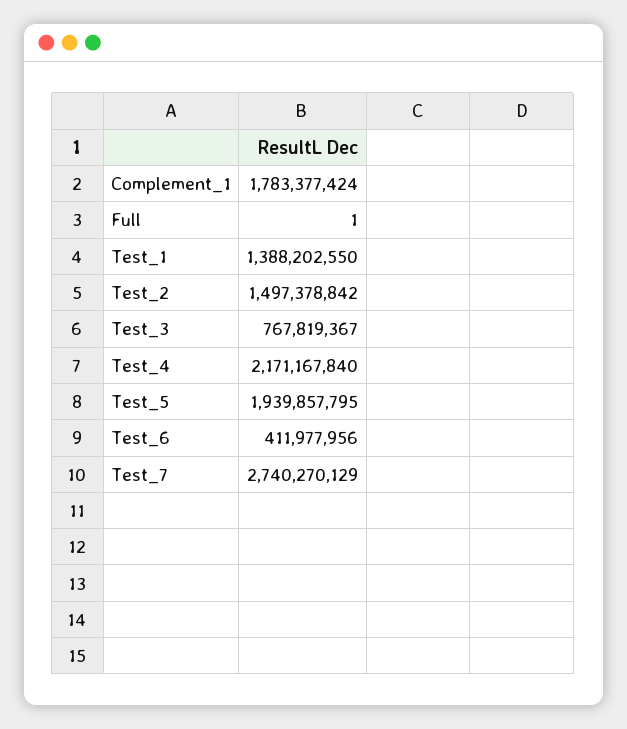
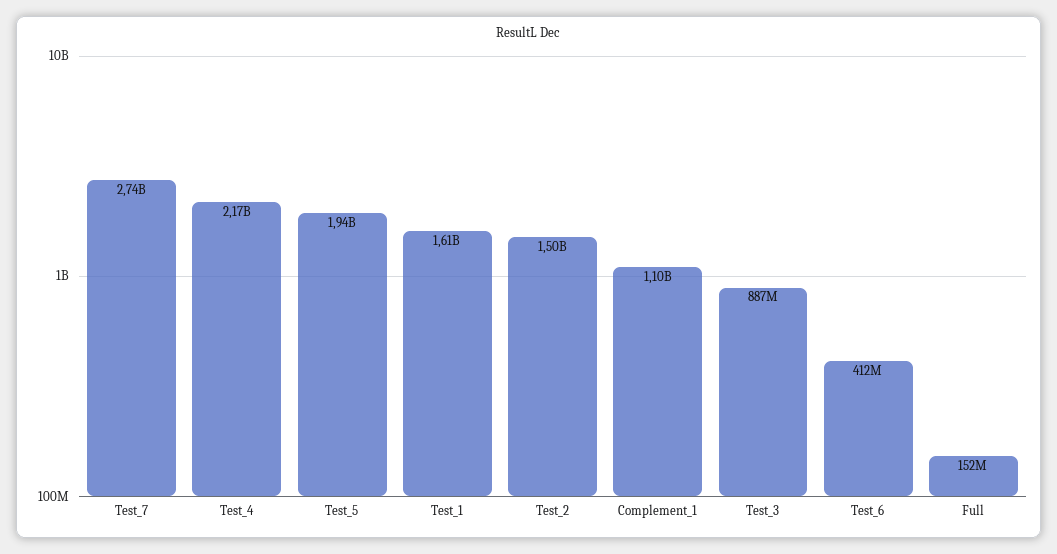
Complement_1: 1783377424 -> 1100000000
Full: 1 -> 152000000
Test_1: 1388202550 -> 1610000000
Test_3: 767819367 -> 887000000

